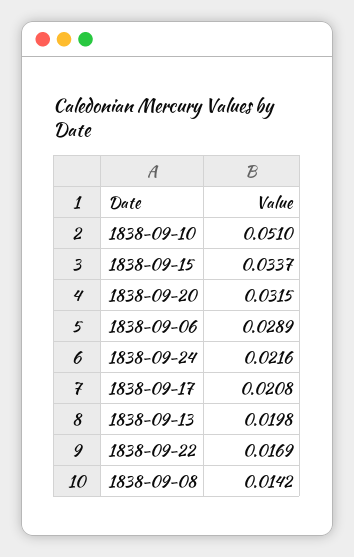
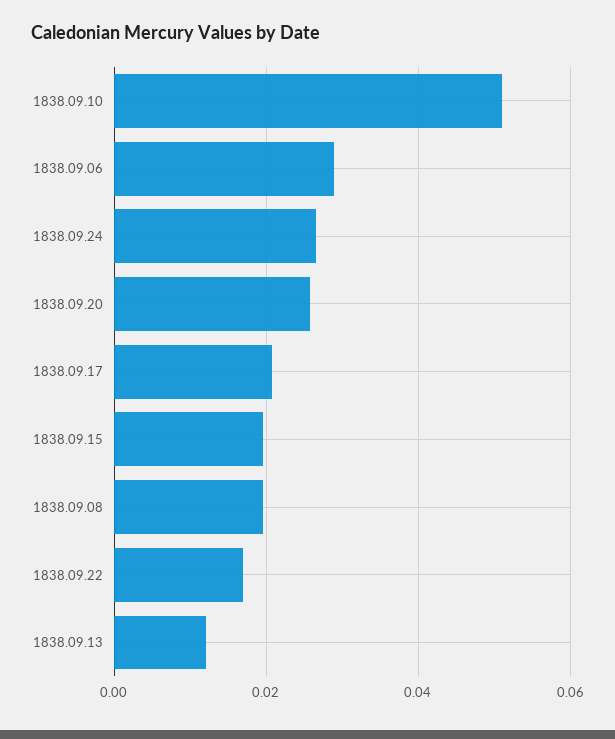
1838-09-15: 0.0337 -> 0.02
1838-09-20: 0.0315 -> 0.026
1838-09-24: 0.0216 -> 0.026
1838-09-13: 0.0198 -> 0.012
1838-09-08: 0.0142 -> 0.02

